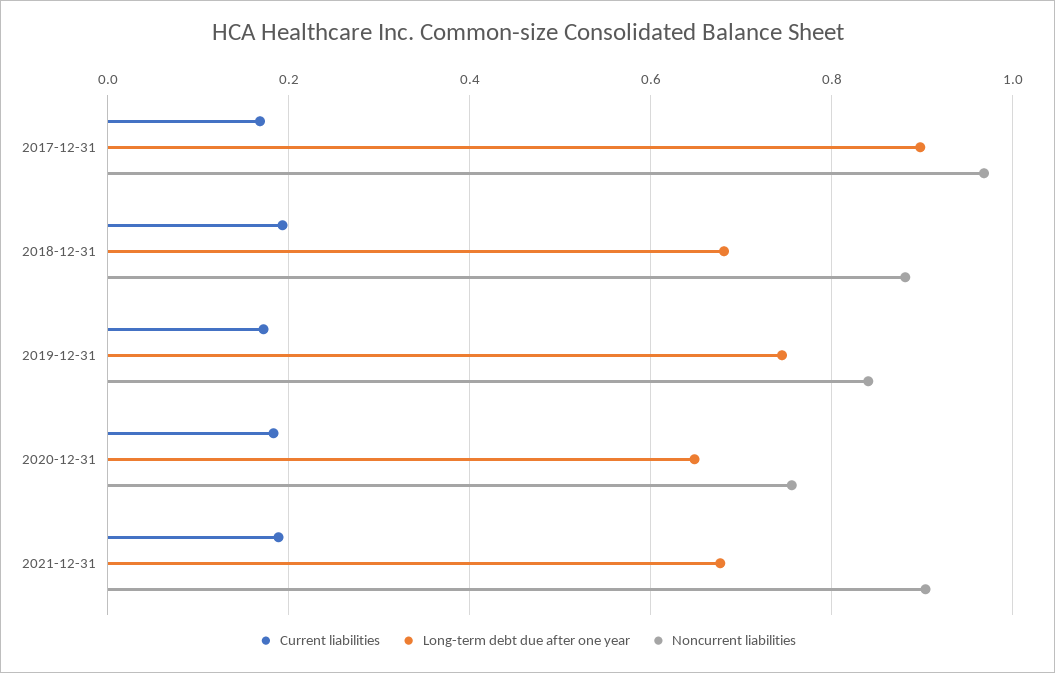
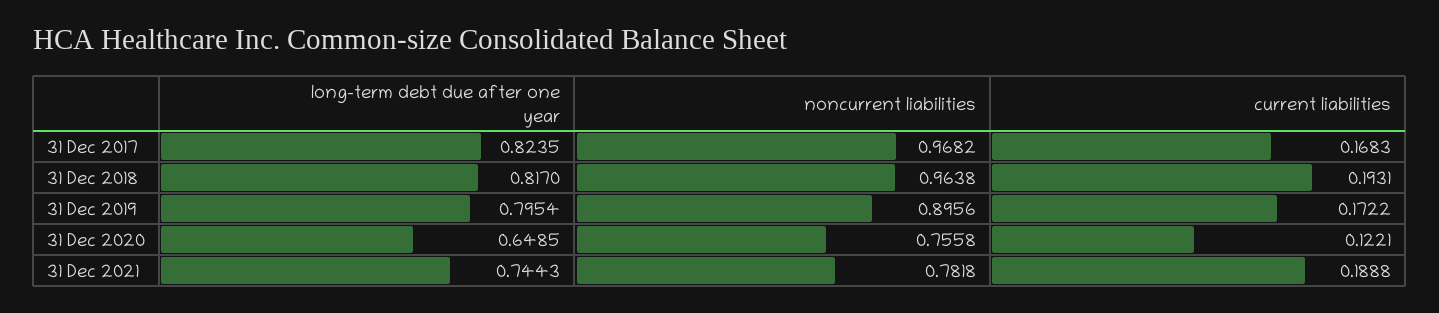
Long-term debt due after one year, 2017-12-31: 0.9 -> 0.8235
Long-term debt due after one year, 2018-12-31: 0.68 -> 0.817
Noncurrent liabilities, 2018-12-31: 0.88 -> 0.9638
Long-term debt due after one year, 2019-12-31: 0.74 -> 0.7954
Noncurrent liabilities, 2019-12-31: 0.84 -> 0.8956
Current liabilities, 2020-12-31: 0.18 -> 0.1221
Long-term debt due after one year, 2021-12-31: 0.68 -> 0.7443
Noncurrent liabilities, 2021-12-31: 0.9 -> 0.7818

